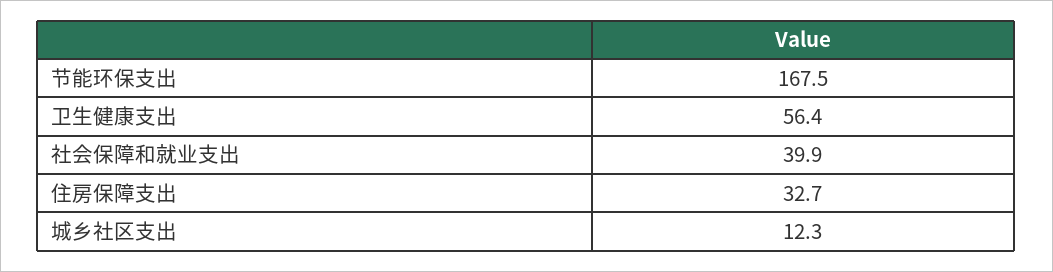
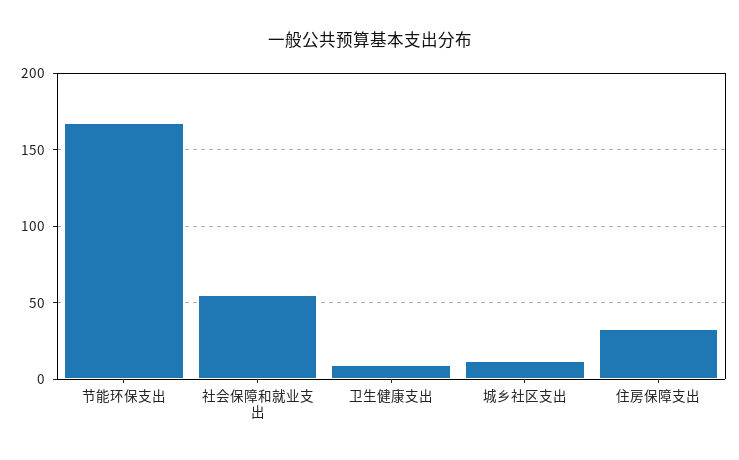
卫生健康支出: 56.4 -> 10
社会保障和就业支出: 39.9 -> 55

